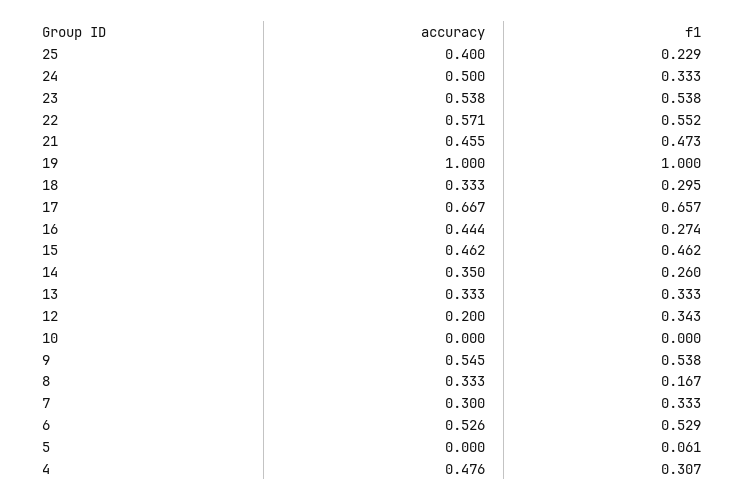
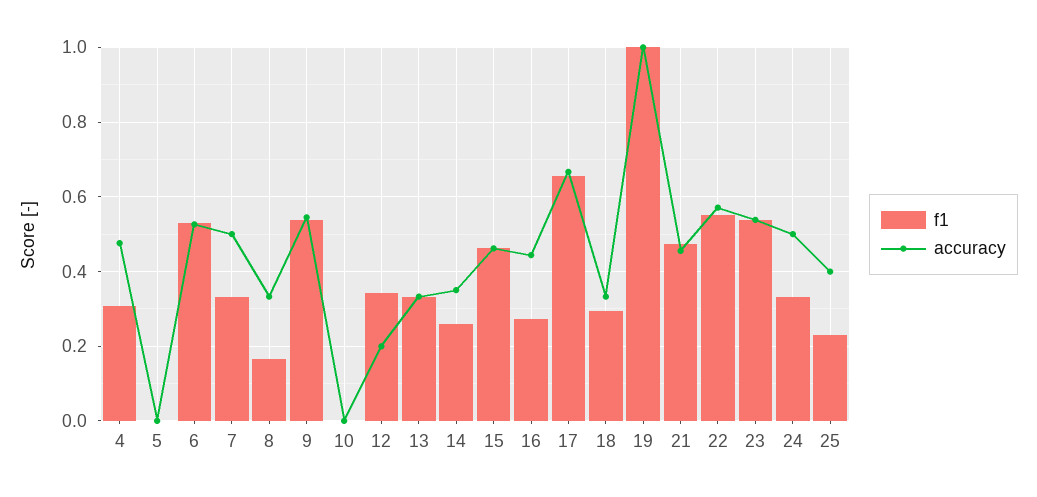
accuracy, 7: 0.3 -> 0.5
f1, 5: 0.061 -> 0

